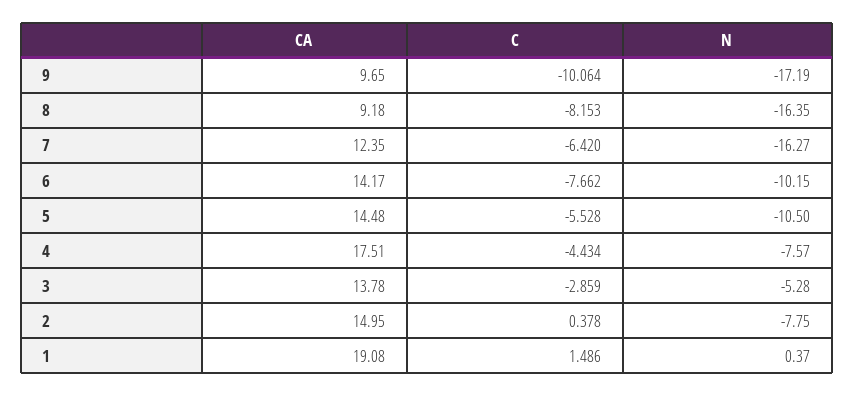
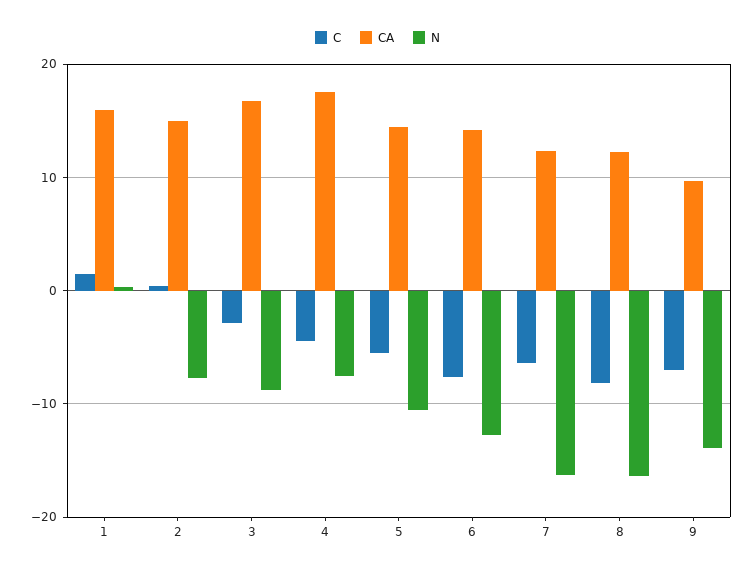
C, 9: -10.064 -> -7
N, 9: -17.19 -> -14
CA, 8: 9.18 -> 12
N, 6: -10.15 -> -13
CA, 3: 13.78 -> 17
N, 3: -5.28 -> -9
CA, 1: 19.08 -> 16

